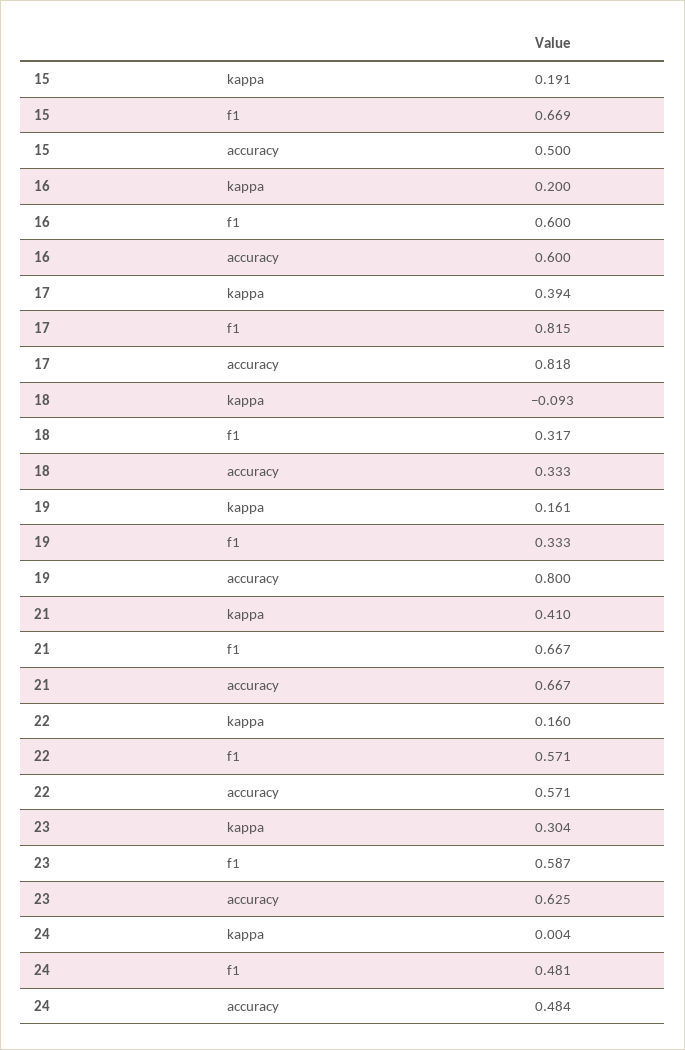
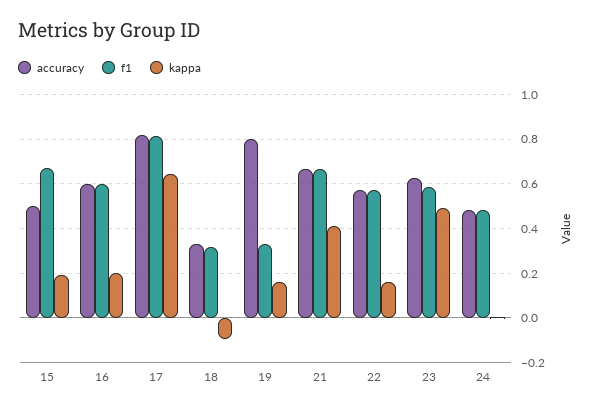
kappa, 17: 0.394 -> 0.65
kappa, 23: 0.304 -> 0.5

